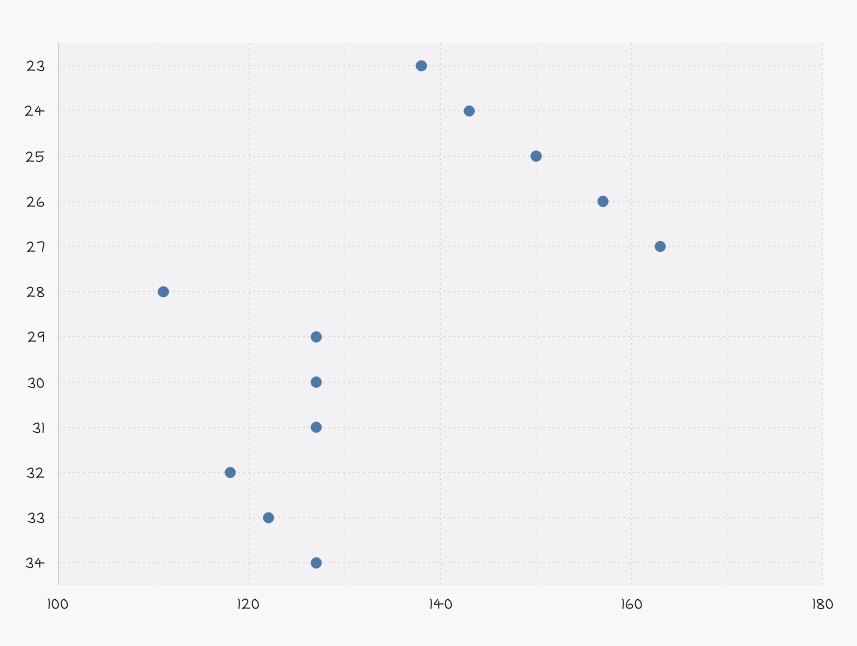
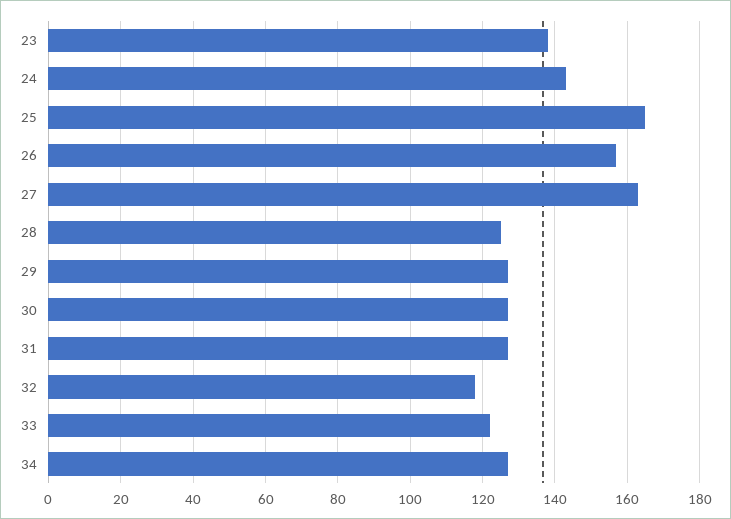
25: 150 -> 165
28: 110 -> 125

